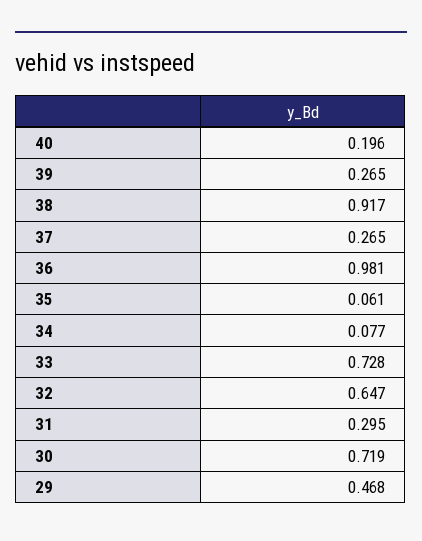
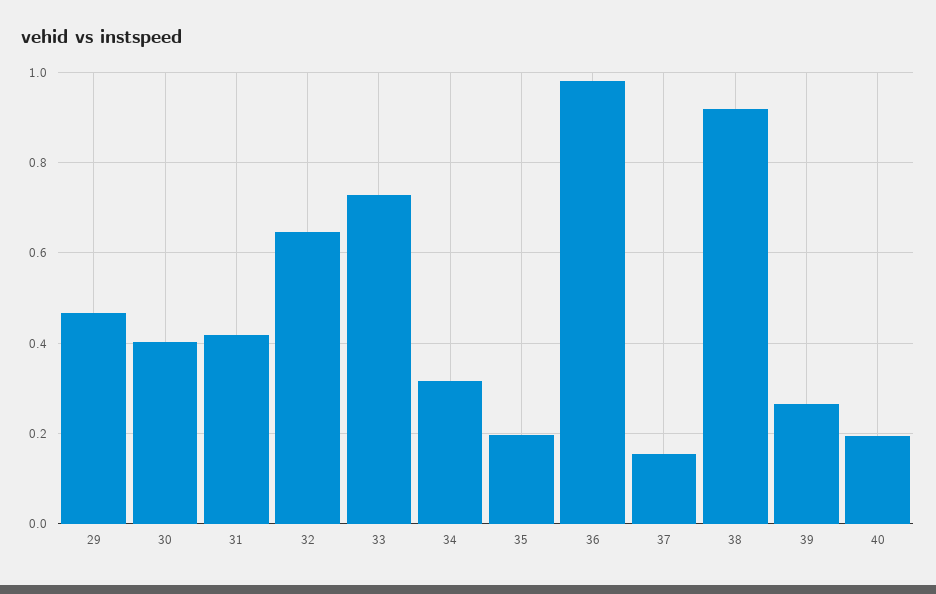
37: 0.265 -> 0.16
35: 0.061 -> 0.2
34: 0.077 -> 0.32
31: 0.295 -> 0.42
30: 0.719 -> 0.4

